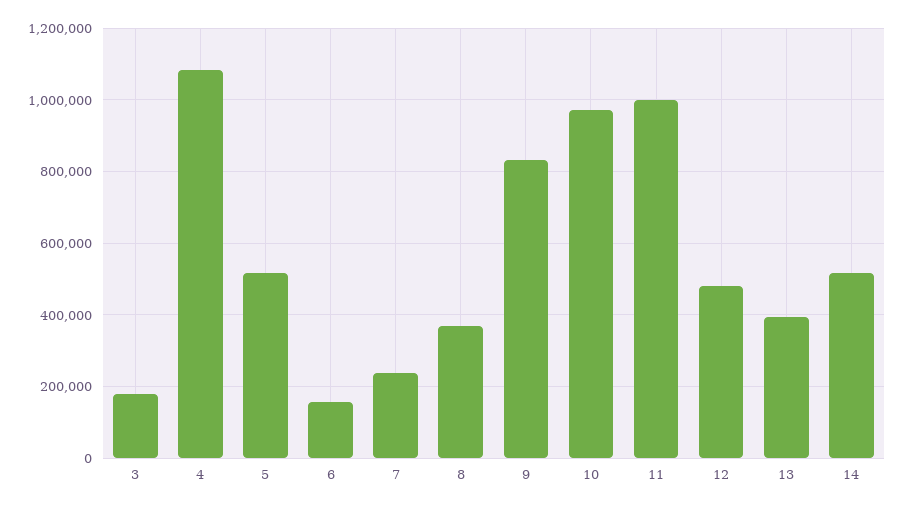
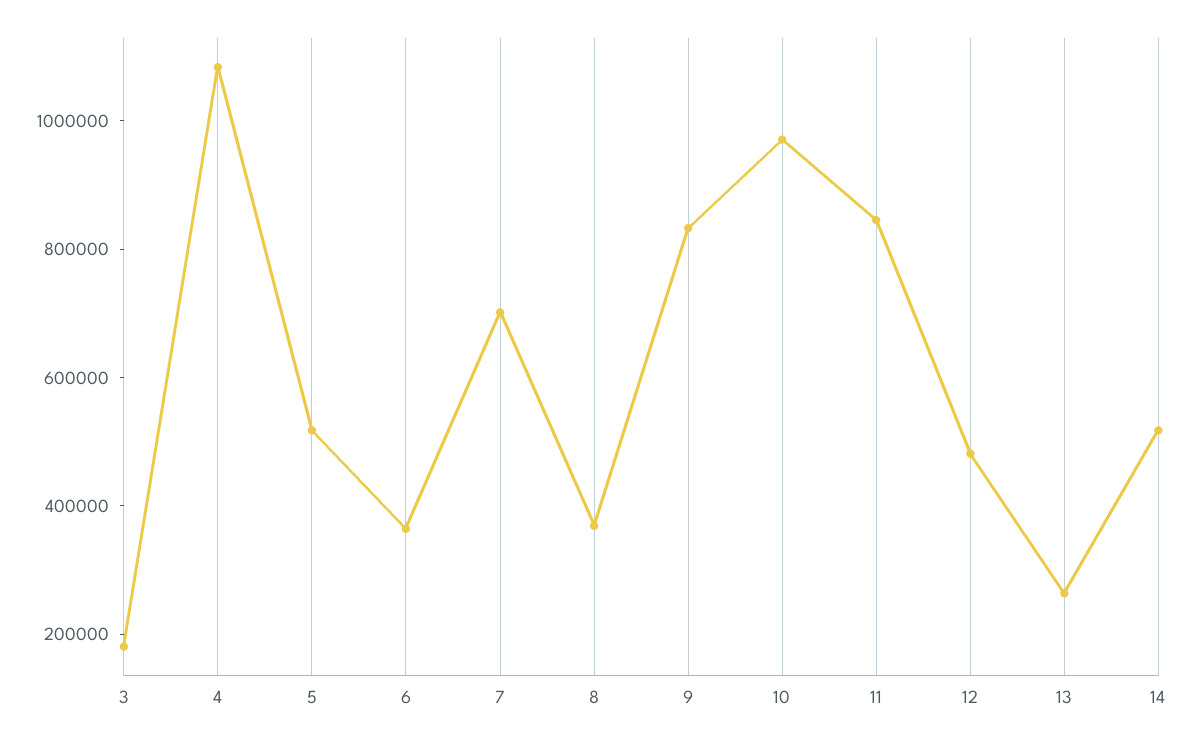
6: 160000 -> 350000
7: 240000 -> 700000
11: 1000000 -> 850000
13: 400000 -> 250000

